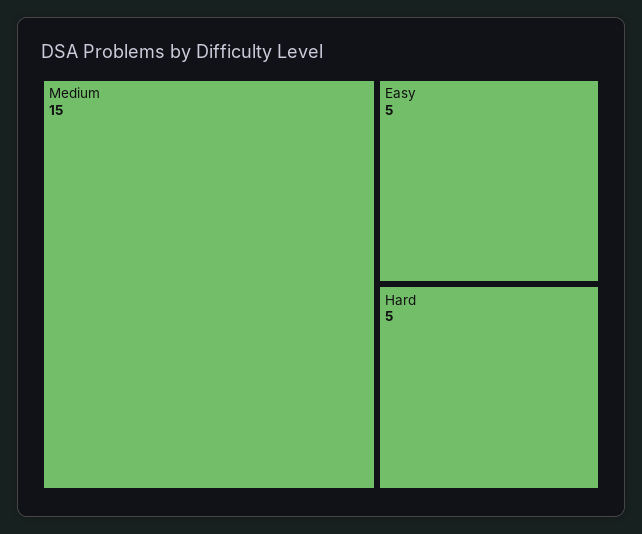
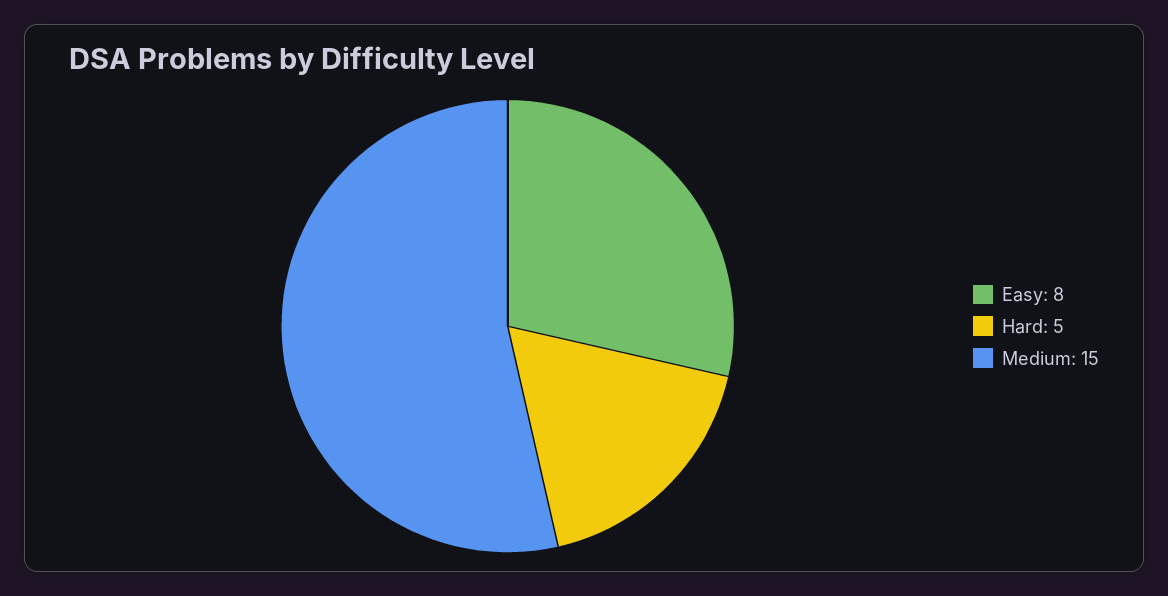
Easy: 5 -> 8

